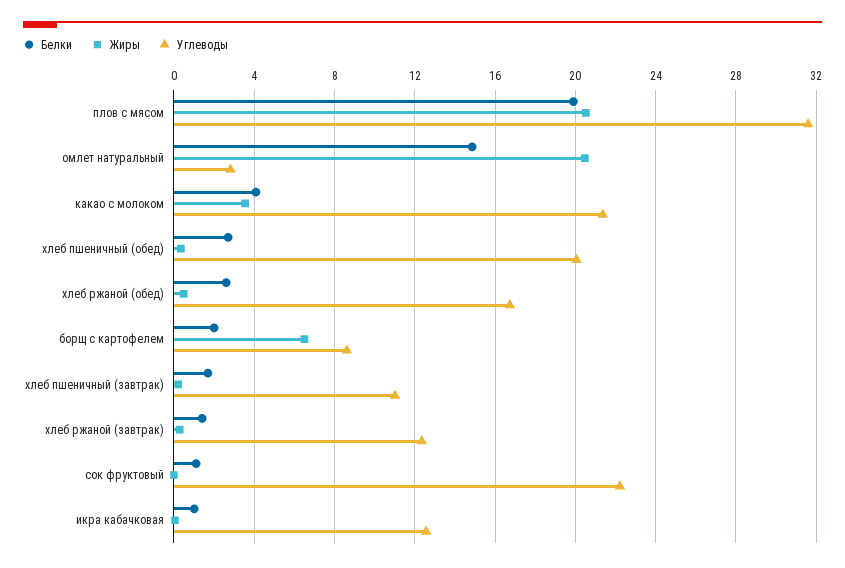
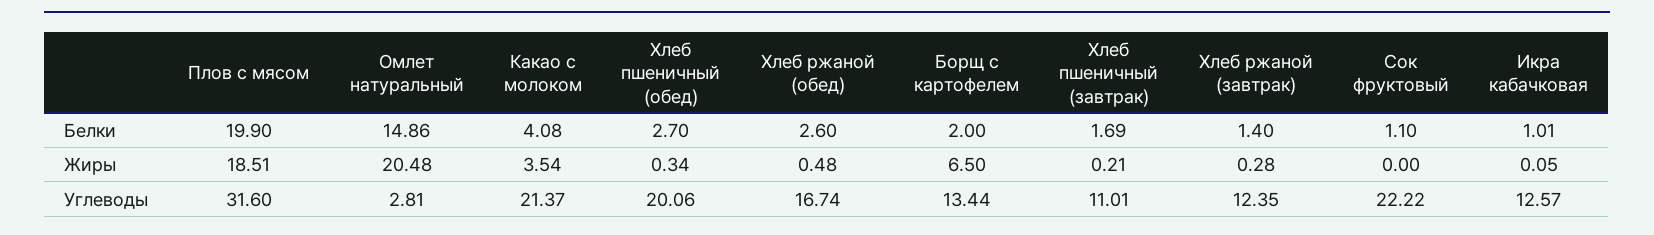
Жиры, плов с мясом: 20.5 -> 18.51
Углеводы, борщ с картофелем: 8.5 -> 13.44

